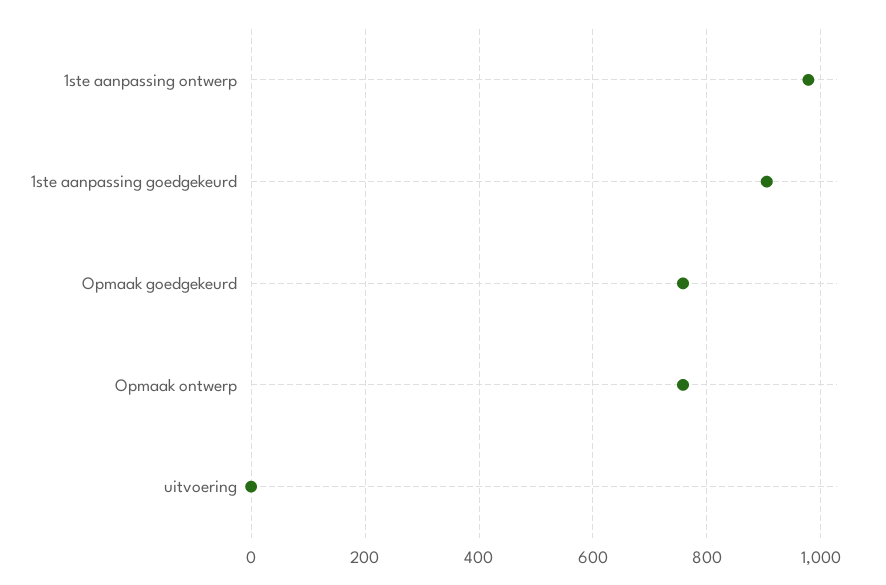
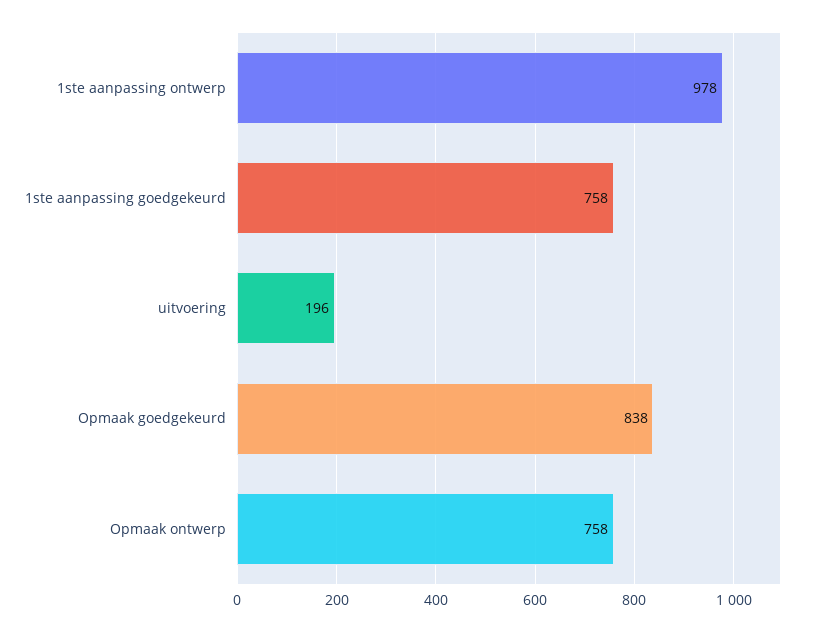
1ste aanpassing goedgekeurd: 900 -> 758
Opmaak goedgekeurd: 760 -> 838
uitvoering: 0 -> 196

